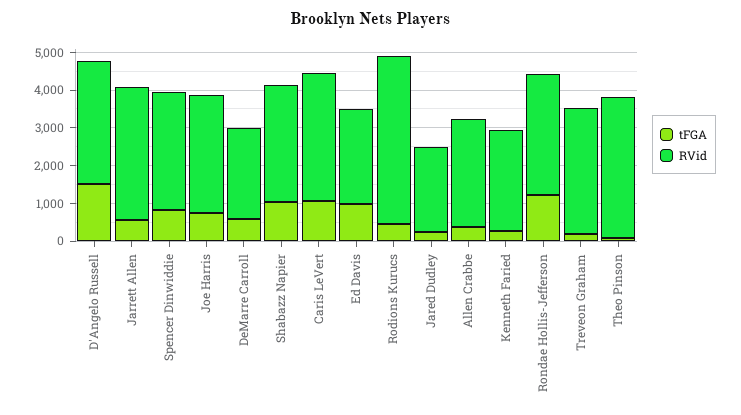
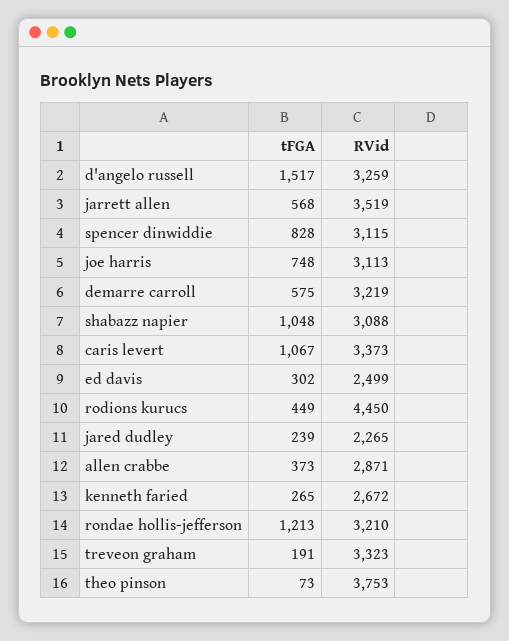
RVid, DeMarre Carroll: 2500 -> 3219
tFGA, Ed Davis: 1000 -> 302

